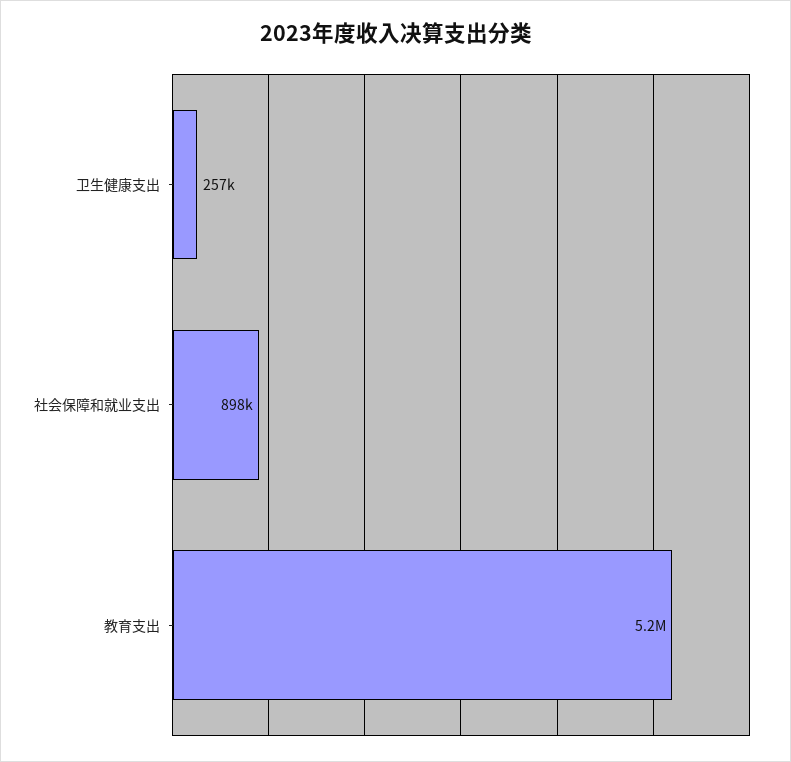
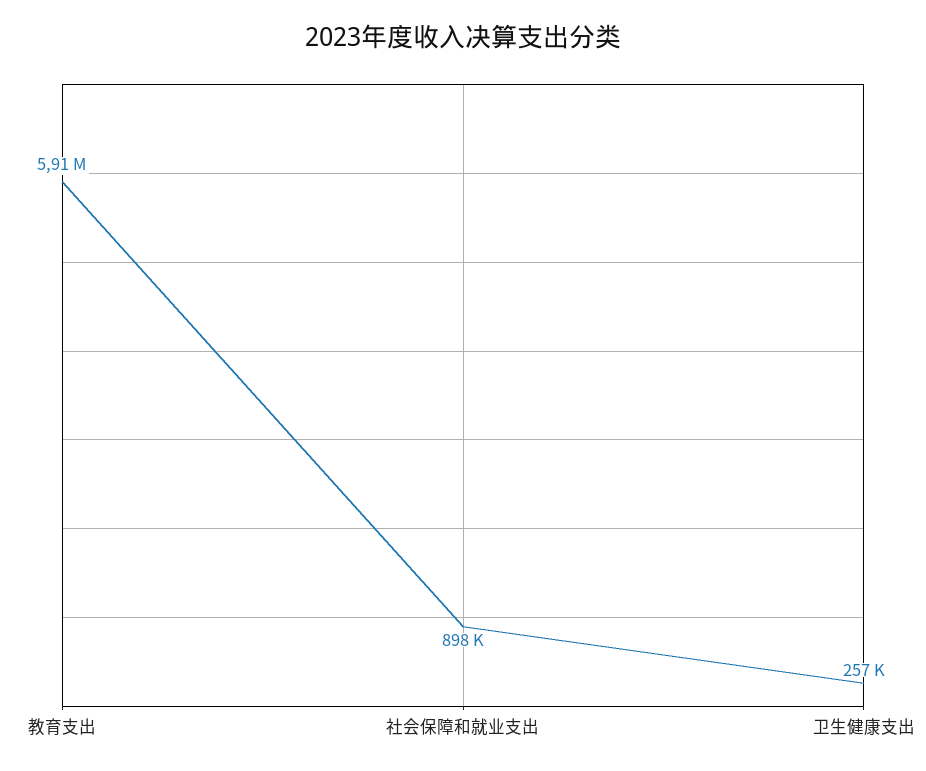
教育支出: 5200000 -> 5910000

